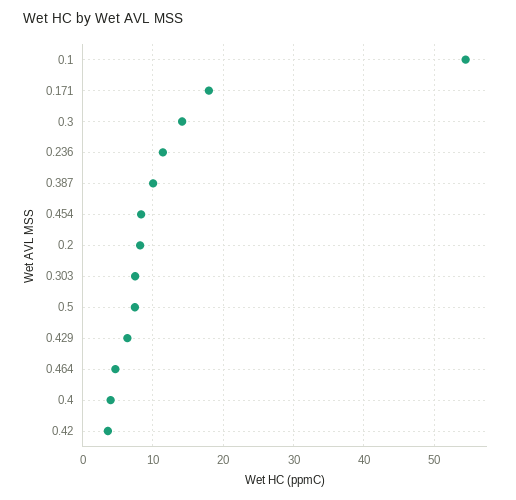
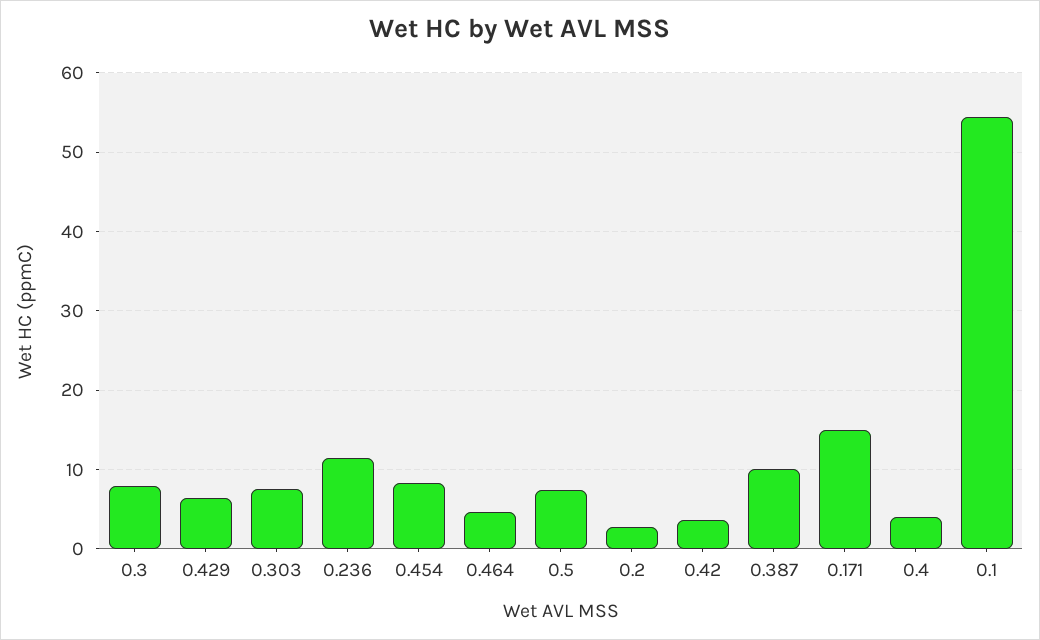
0.171: 18 -> 15
0.3: 14 -> 8
0.2: 8 -> 3

